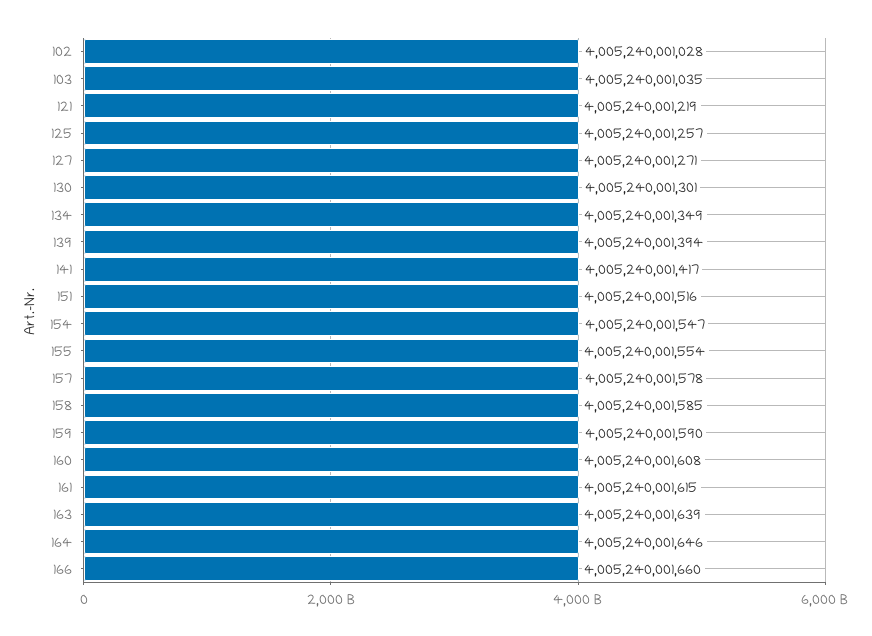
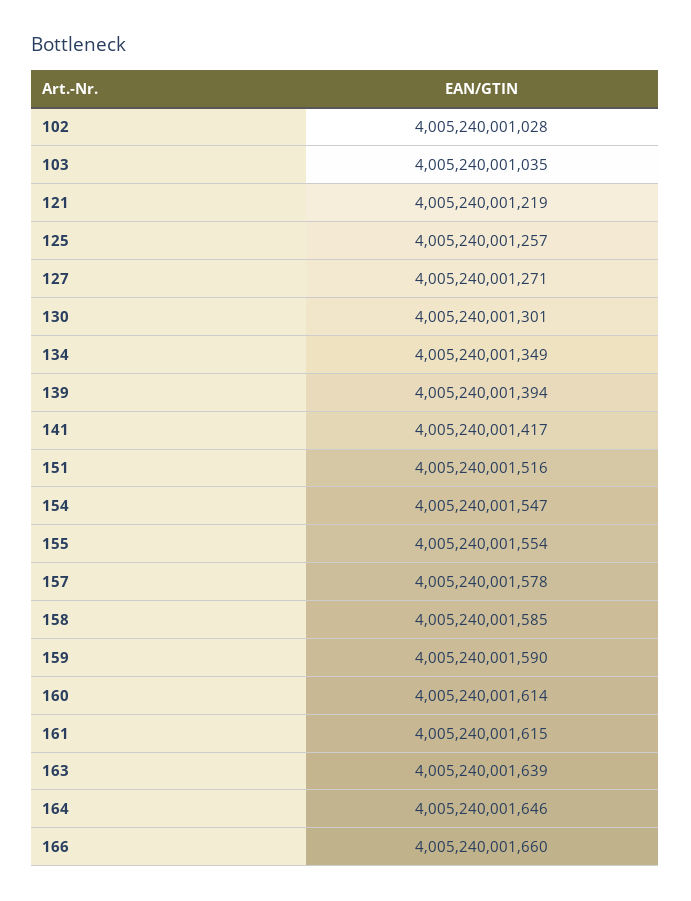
160: 4005240001608 -> 4005240001614

